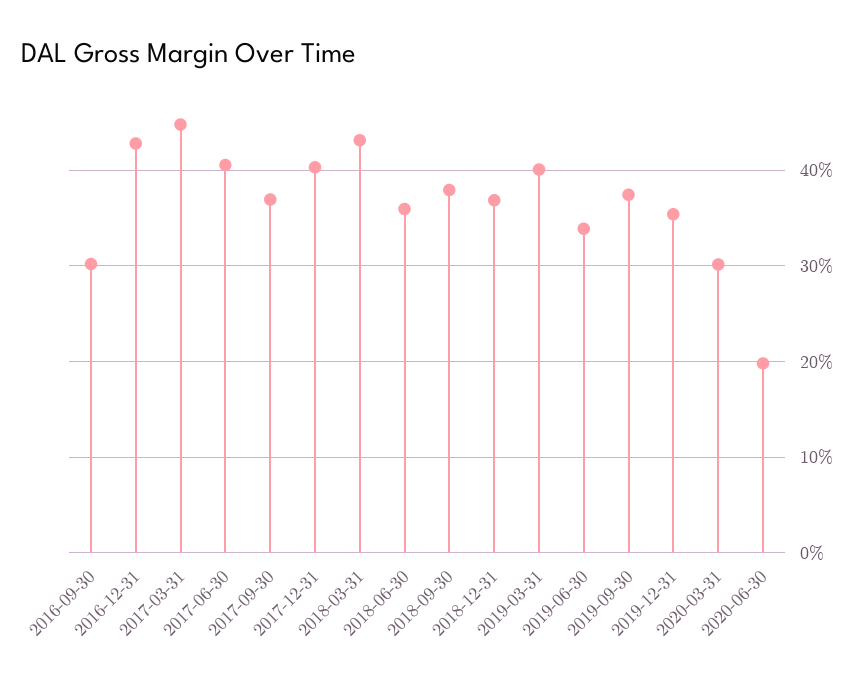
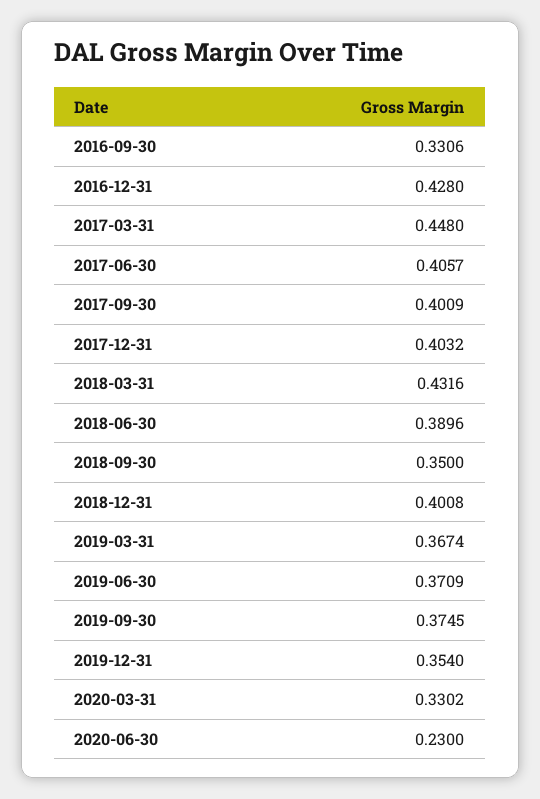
2016-09-30: 0.3 -> 0.3306
2017-09-30: 0.37 -> 0.4009
2018-06-30: 0.36 -> 0.3896
2018-09-30: 0.38 -> 0.35
2018-12-31: 0.37 -> 0.4008
2019-03-31: 0.4 -> 0.3674
2019-06-30: 0.34 -> 0.3709
2020-03-31: 0.3 -> 0.3302
2020-06-30: 0.2 -> 0.23

